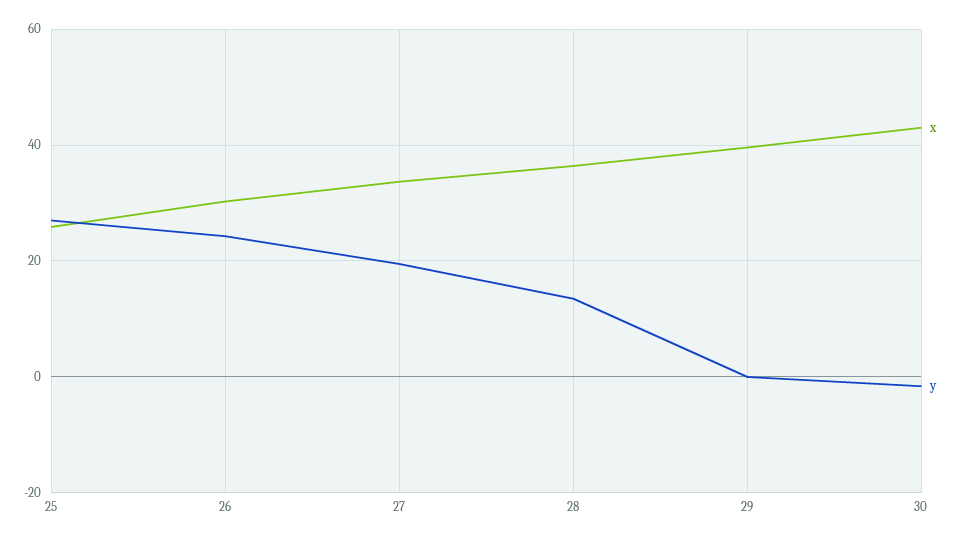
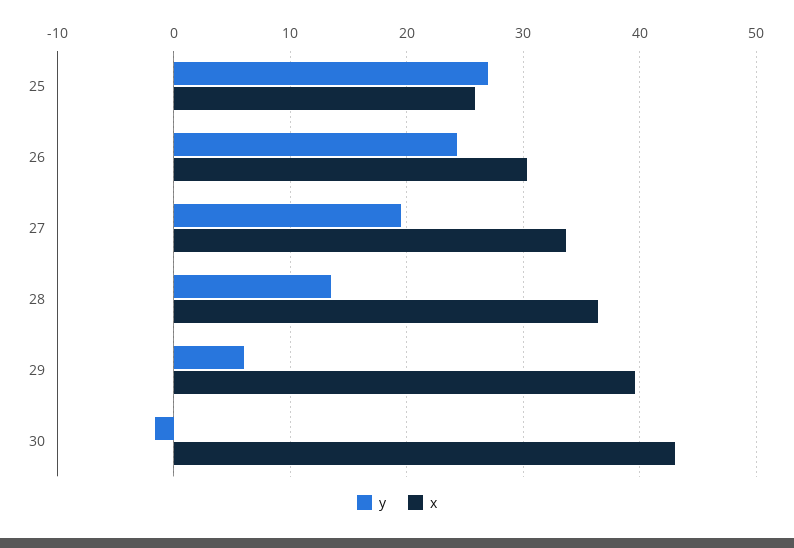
y, 29: 0 -> 6

